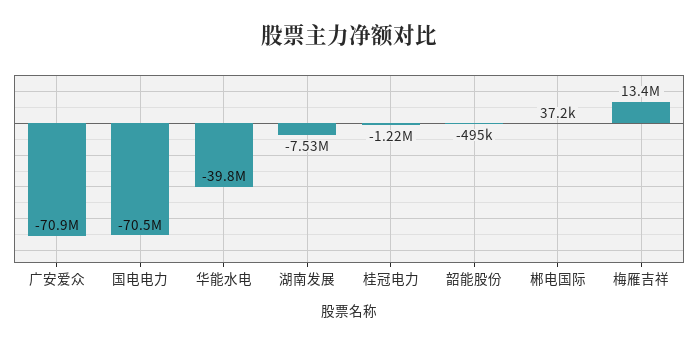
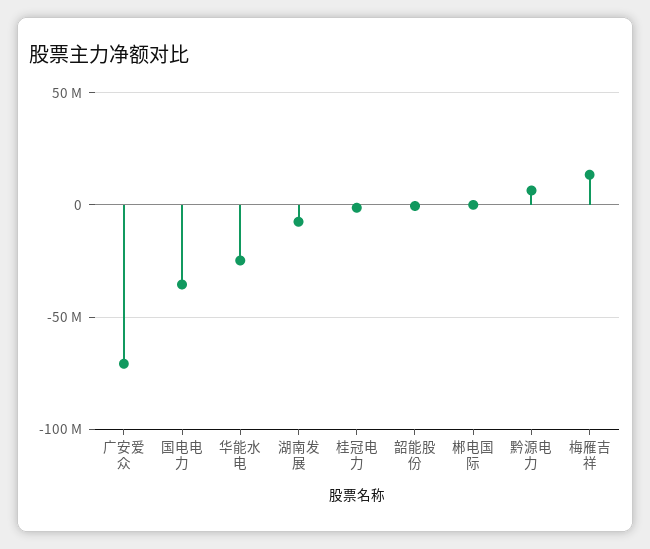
国电电力: -70500000 -> -35000000
华能水电: -39800000 -> -25000000
黔源电力: none -> 5000000

